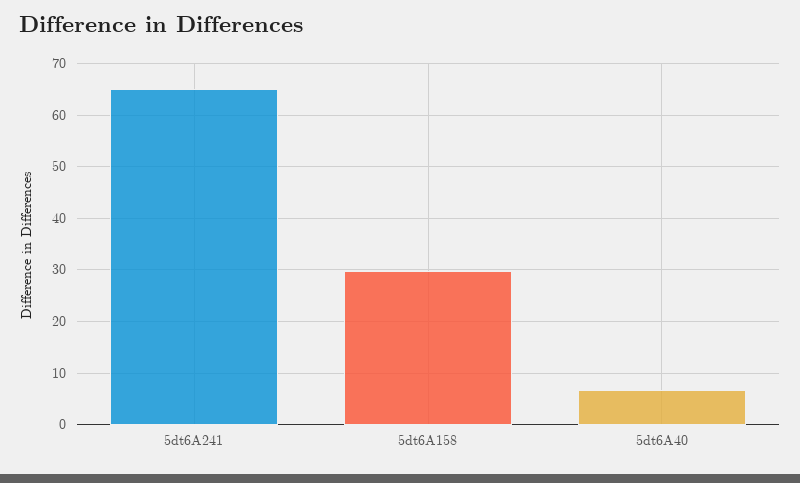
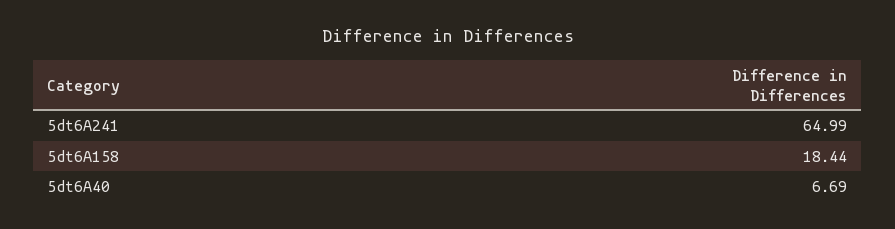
5dt6A158: 30 -> 18.44

